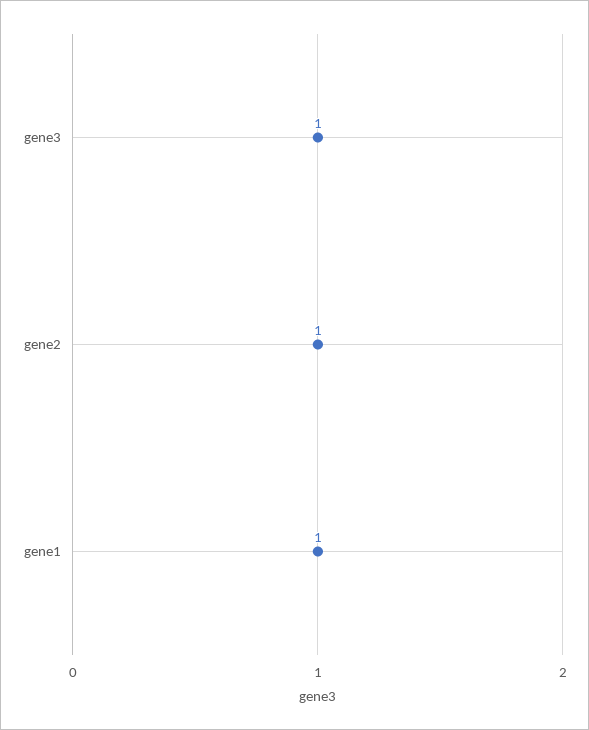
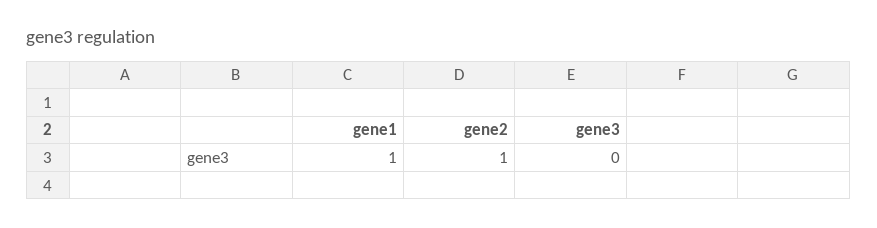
gene3: 1 -> 0

